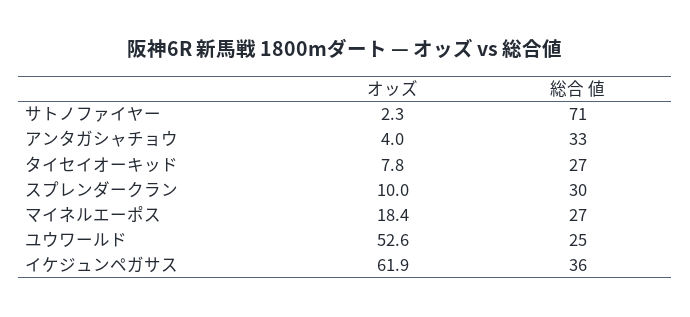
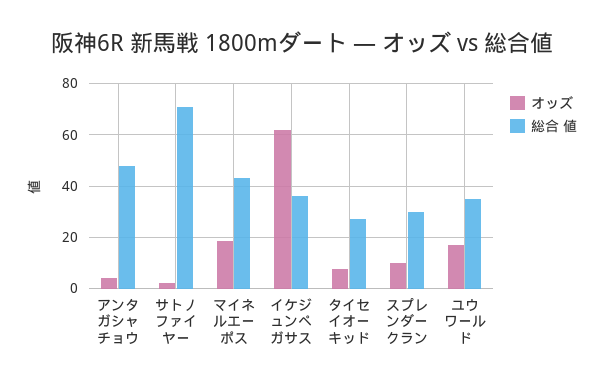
総合 値, アンタガシャチョウ: 33 -> 47.5
総合 値, マイネルエーポス: 27 -> 42.5
オッズ, ユウワールド: 52.6 -> 17.5
総合 値, ユウワールド: 25 -> 35

